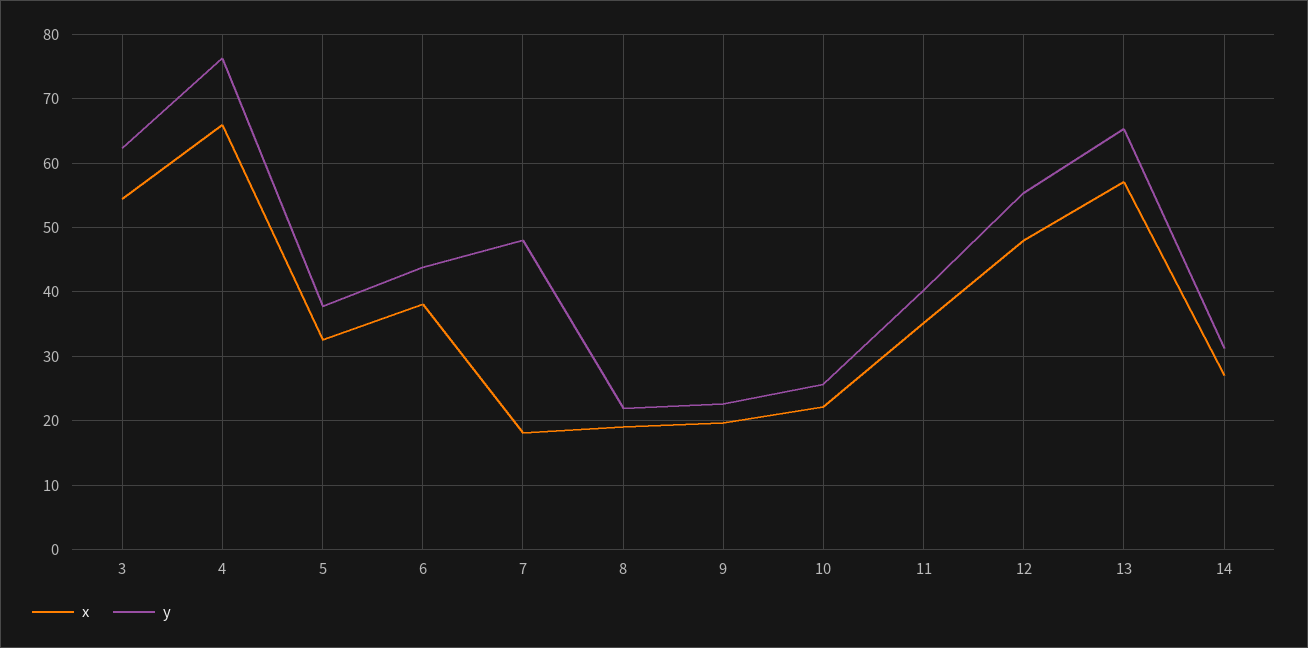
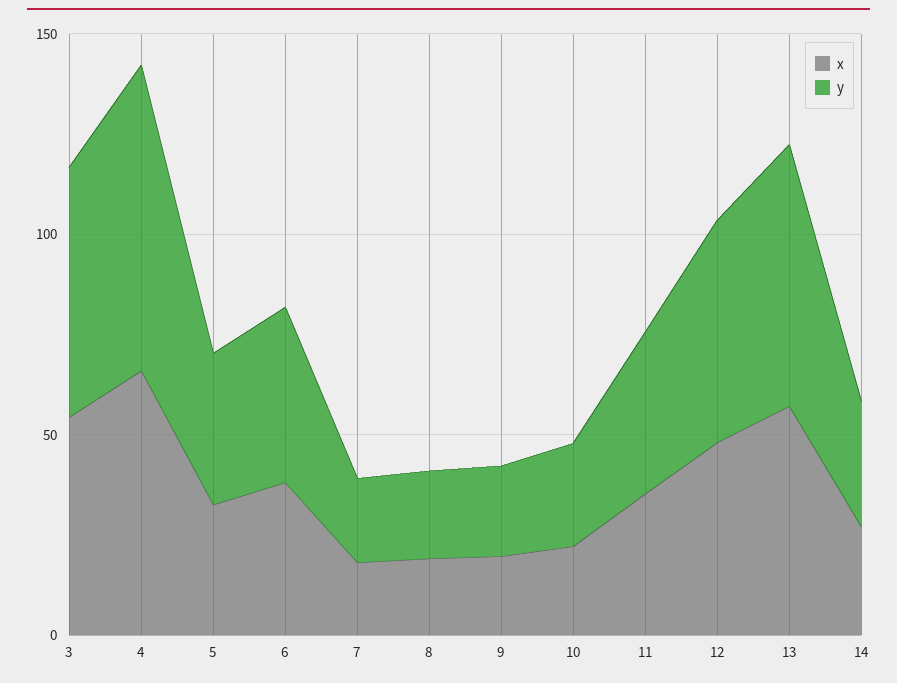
y, 7: 48 -> 20

